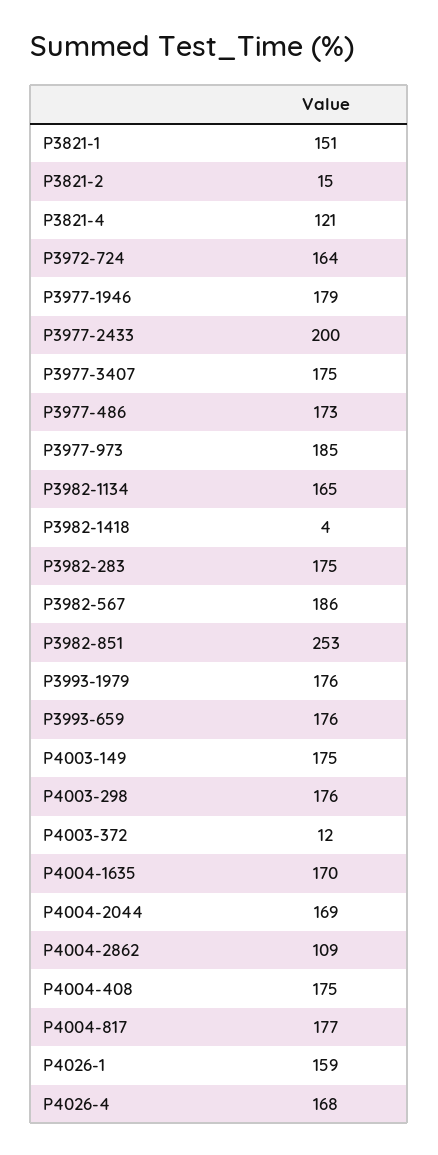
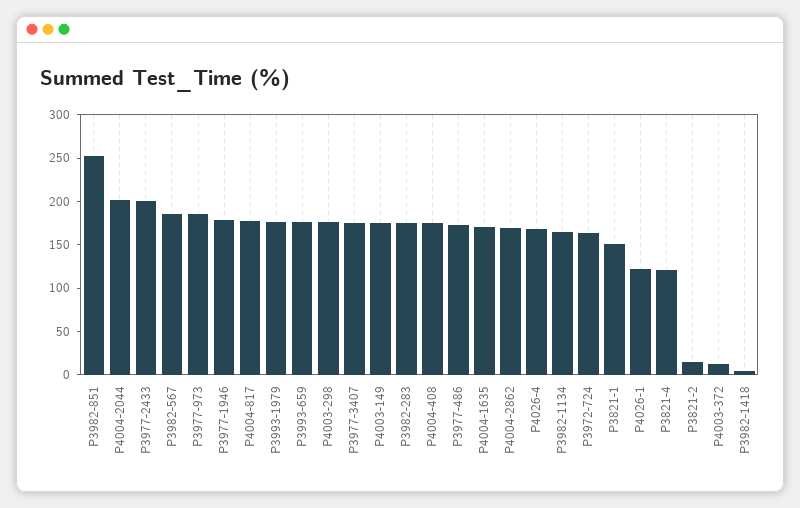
P4004-2044: 169 -> 200
P4004-2862: 109 -> 170
P4026-1: 159 -> 120

